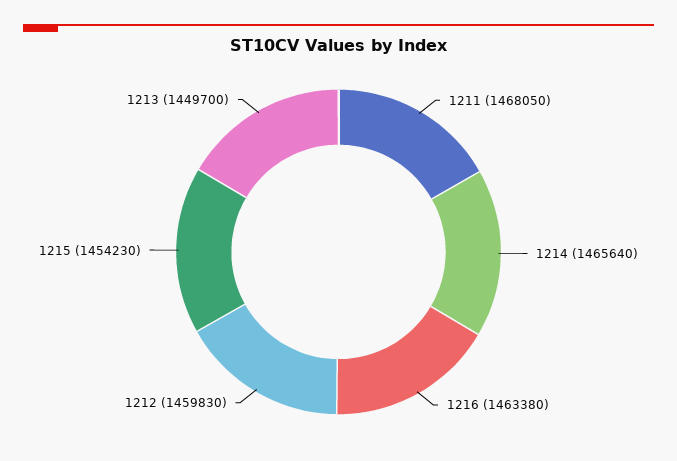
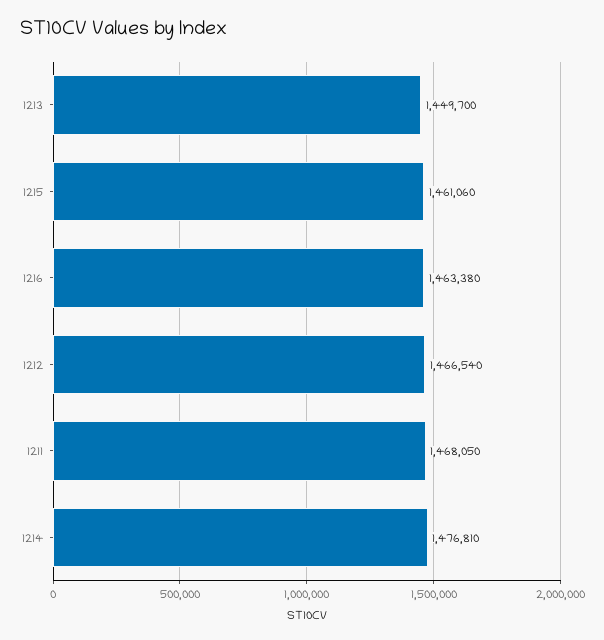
1214: 1465640 -> 1476810
1212: 1459830 -> 1466540
1215: 1454230 -> 1461060

